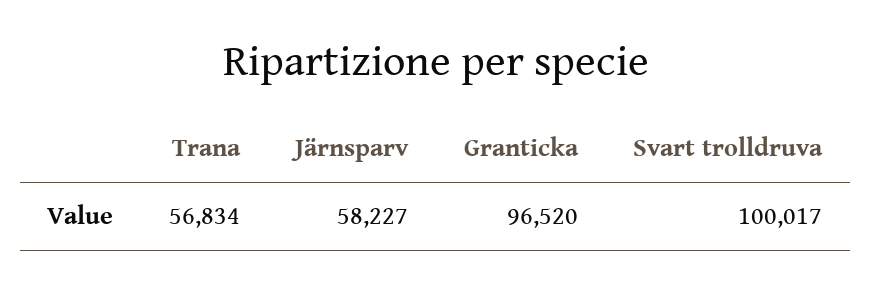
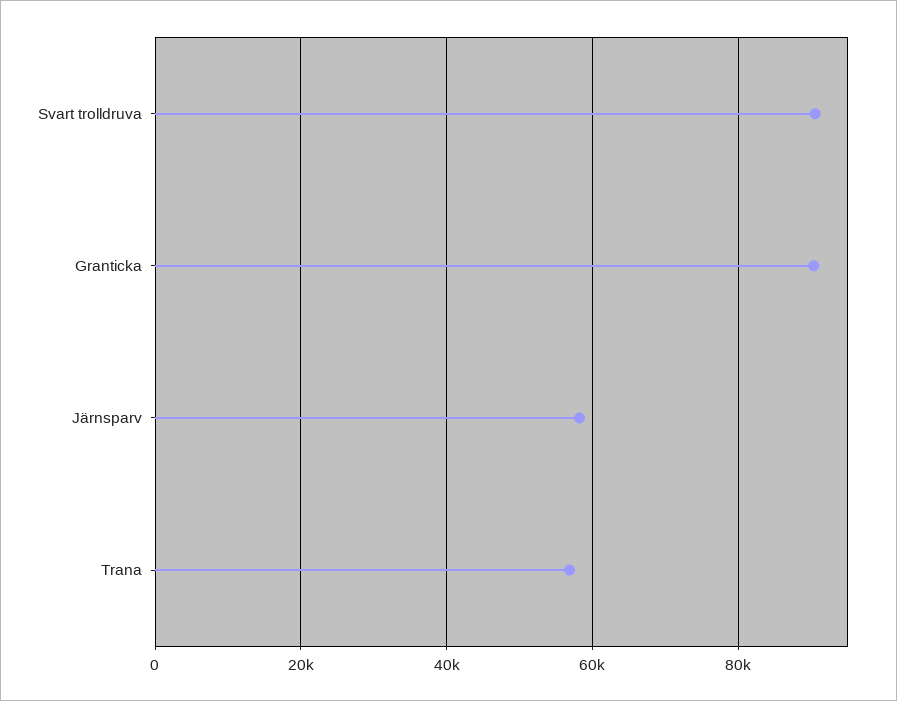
Granticka: 96520 -> 90000
Svart trolldruva: 100017 -> 90000

